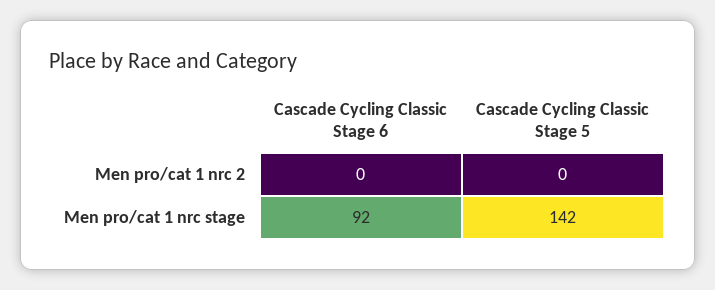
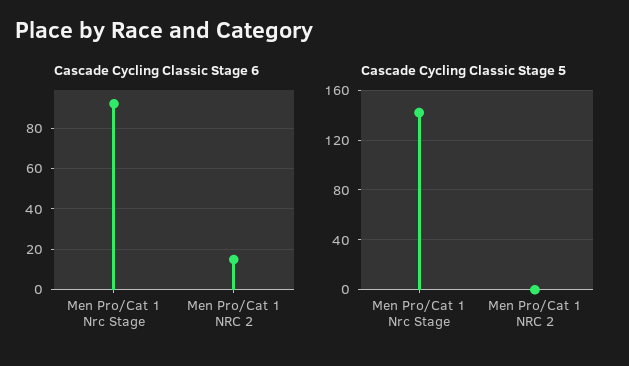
Cascade Cycling Classic Stage 6, Men pro/cat 1 nrc 2: 0 -> 15

